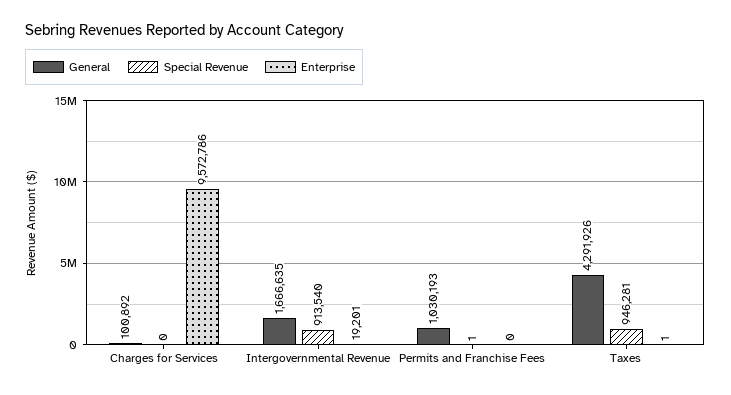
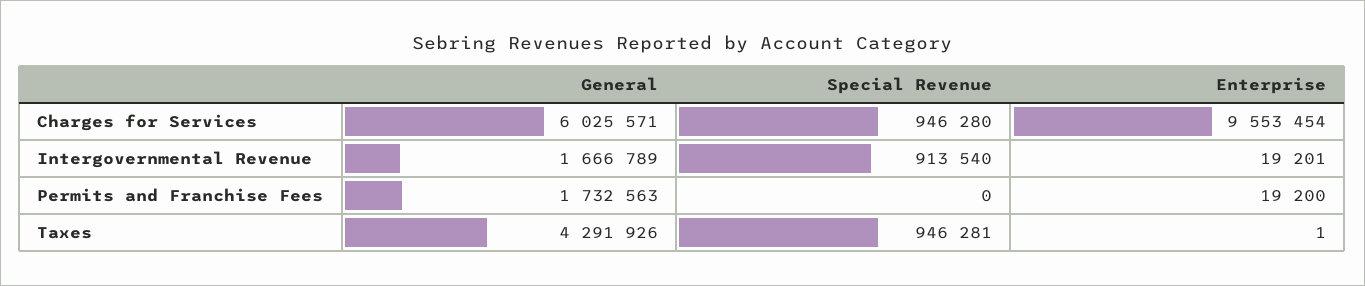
General, Charges for Services: 100892 -> 6025571
Special Revenue, Charges for Services: 0 -> 946280
Enterprise, Charges for Services: 9572786 -> 9553454
General, Intergovernmental Revenue: 1666635 -> 1666789
General, Permits and Franchise Fees: 1030193 -> 1732563
Special Revenue, Permits and Franchise Fees: 1 -> 0
Enterprise, Permits and Franchise Fees: 0 -> 19200

